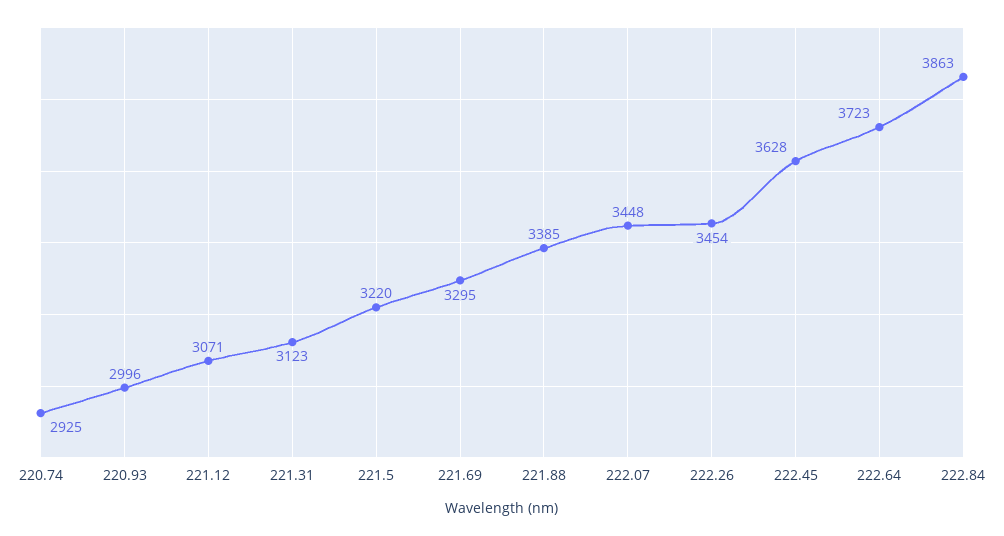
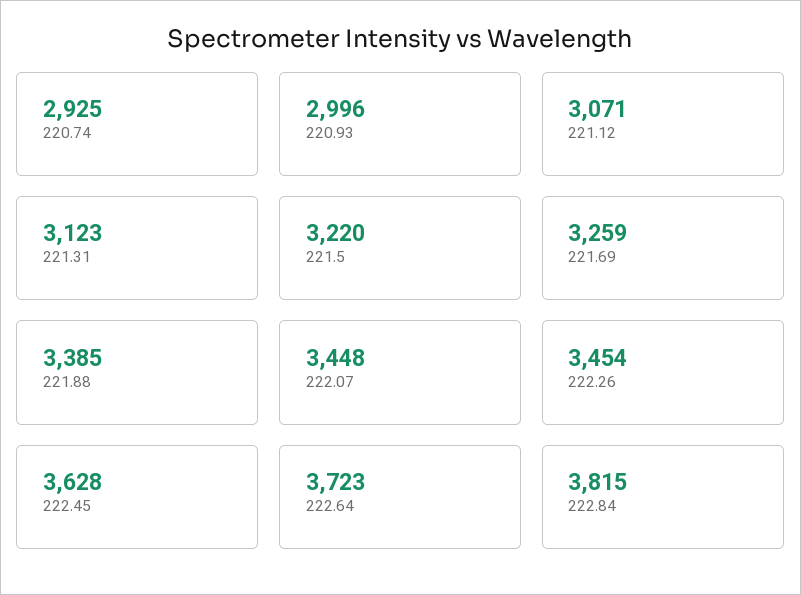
221.69: 3295 -> 3259
222.84: 3863 -> 3815

